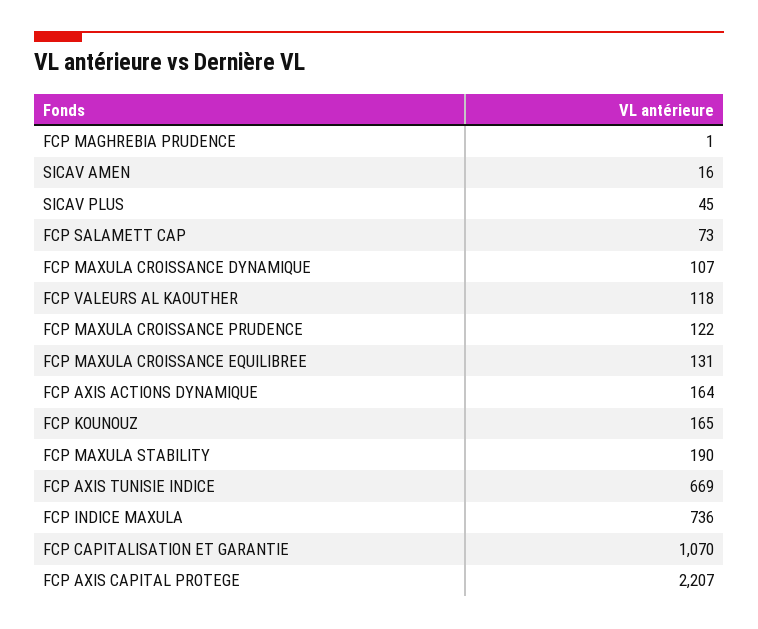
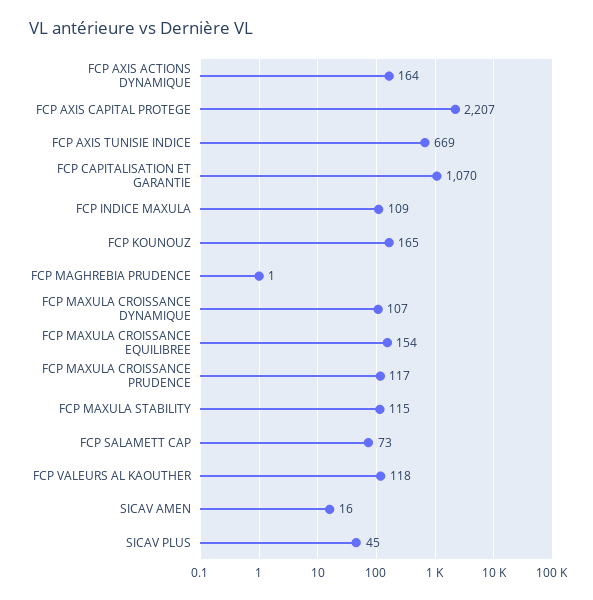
FCP MAXULA CROISSANCE PRUDENCE: 122 -> 117
FCP MAXULA CROISSANCE EQUILIBREE: 131 -> 154
FCP MAXULA STABILITY: 190 -> 115
FCP INDICE MAXULA: 736 -> 109

